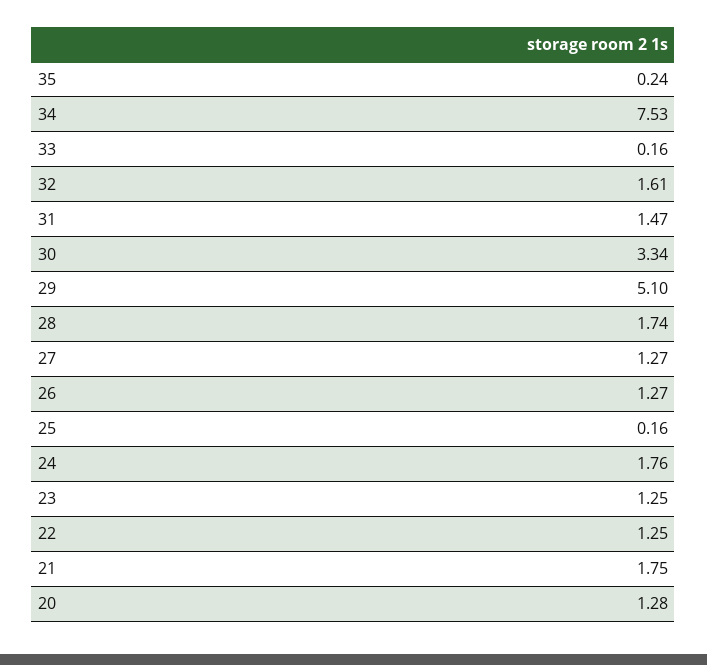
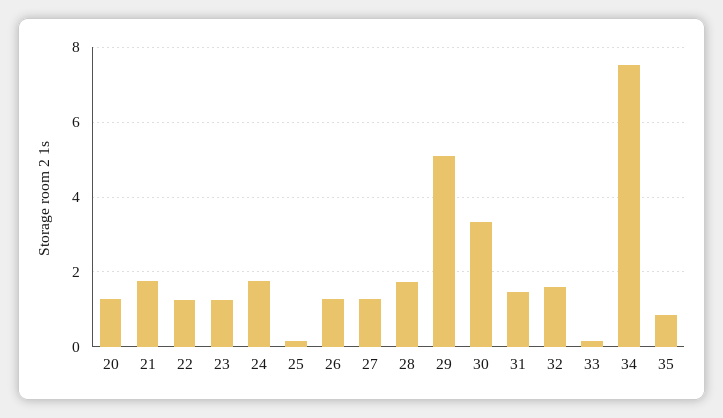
35: 0.24 -> 0.8

